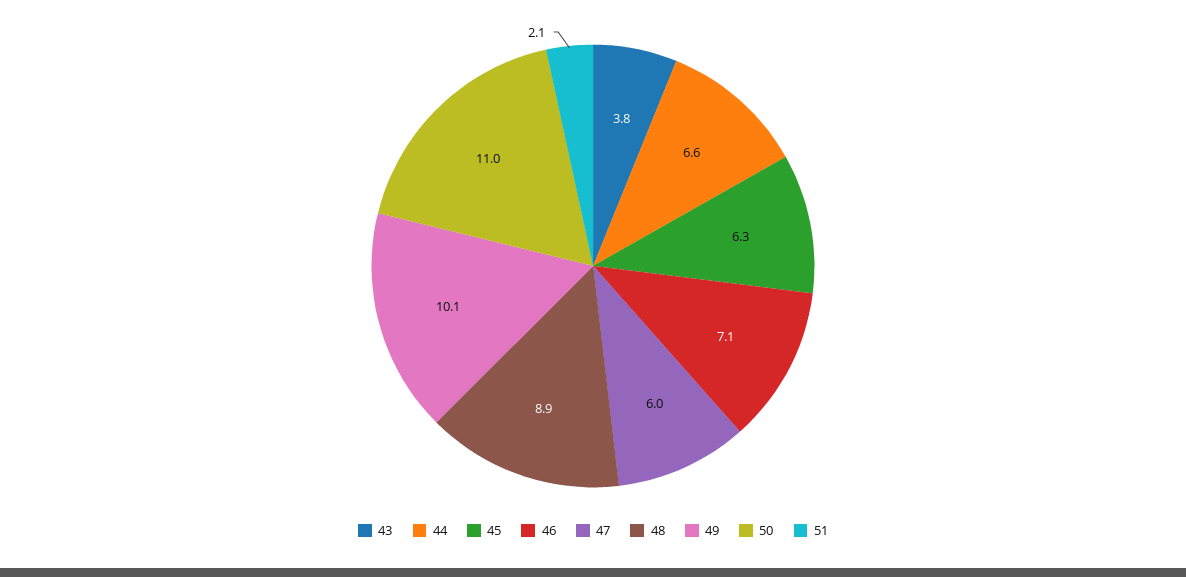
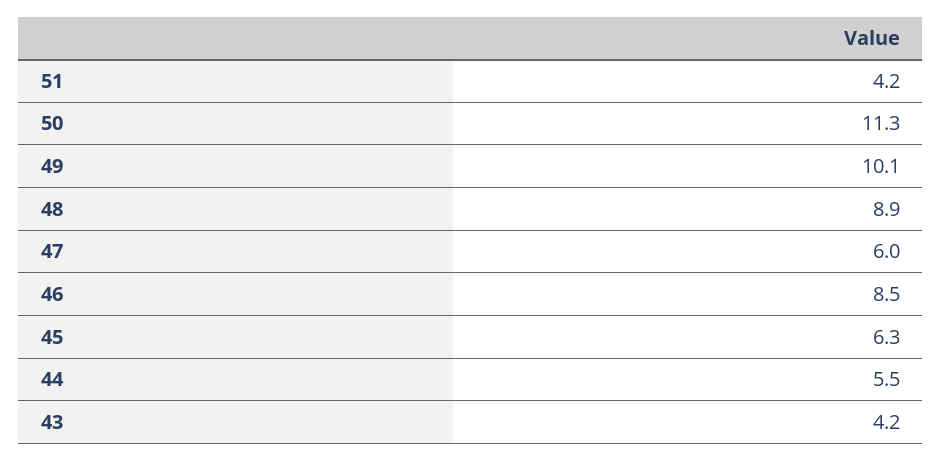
43: 3.8 -> 4.2
44: 6.6 -> 5.5
46: 7.1 -> 8.5
50: 11 -> 11.3
51: 2.1 -> 4.2

